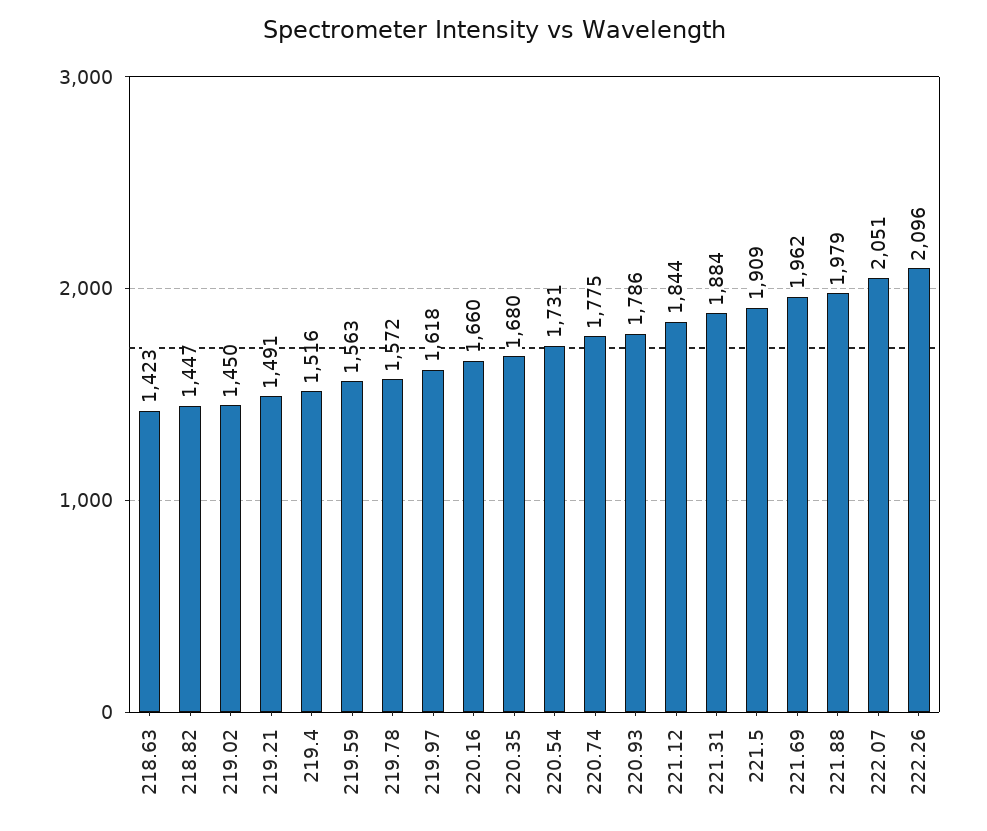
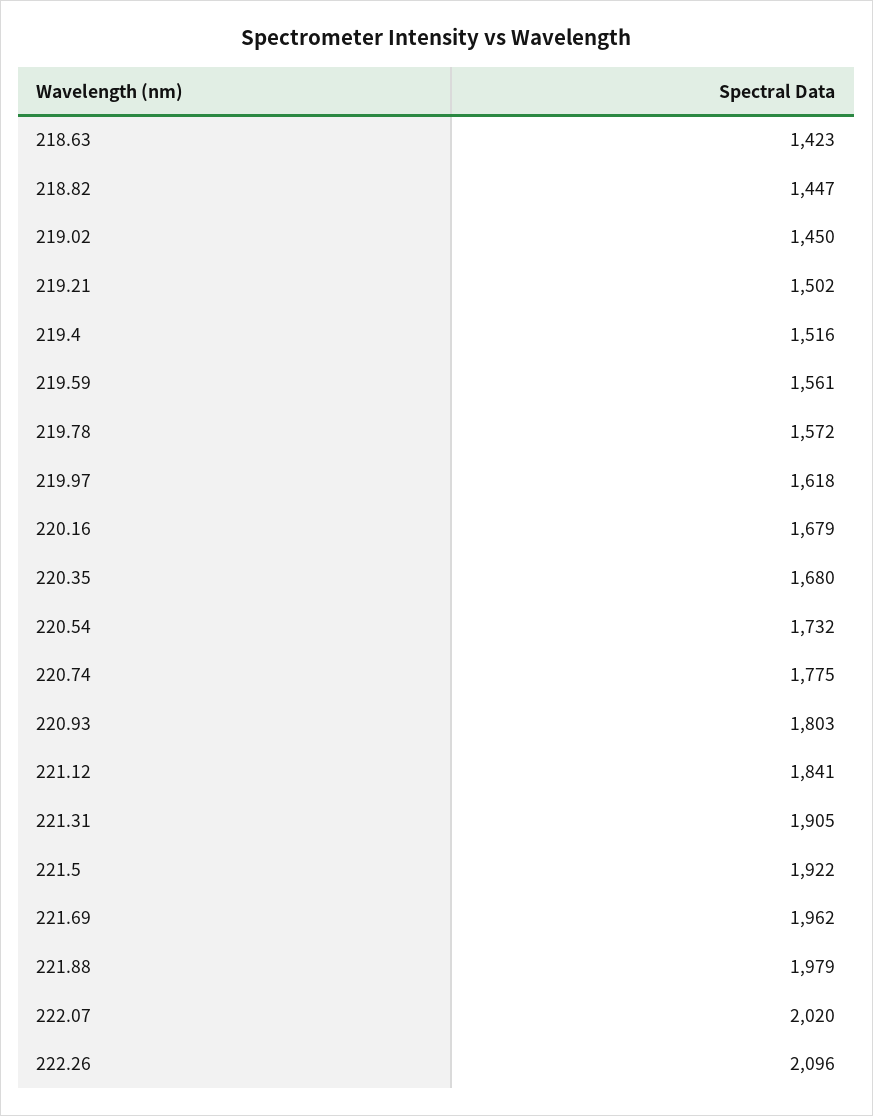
219.21: 1491 -> 1502
219.59: 1563 -> 1561
220.16: 1660 -> 1679
220.54: 1731 -> 1732
220.93: 1786 -> 1803
221.12: 1844 -> 1841
221.31: 1884 -> 1905
221.5: 1909 -> 1922
222.07: 2051 -> 2020

